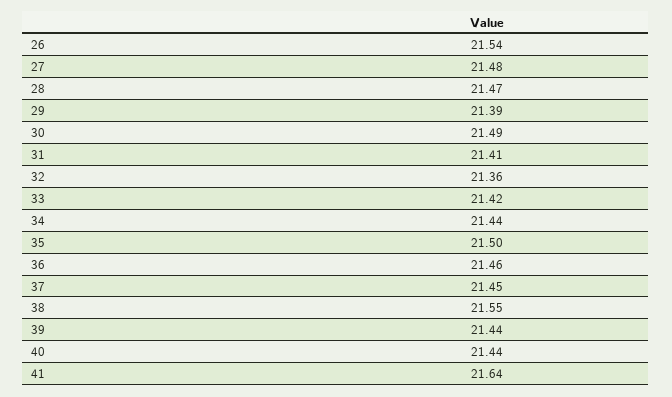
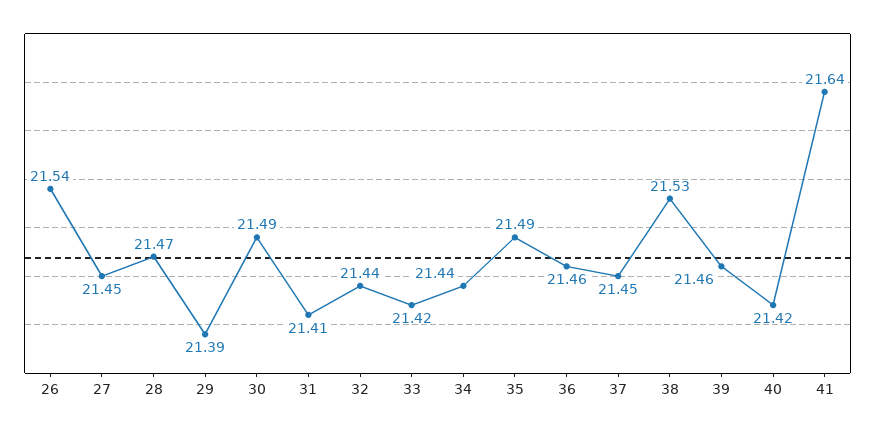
27: 21.48 -> 21.45
32: 21.36 -> 21.44
35: 21.5 -> 21.49
38: 21.55 -> 21.53
39: 21.44 -> 21.46
40: 21.44 -> 21.42

